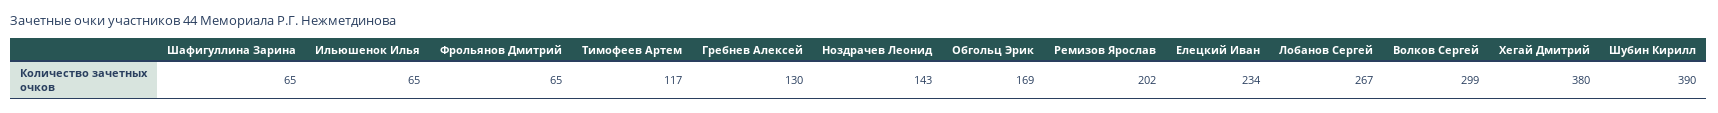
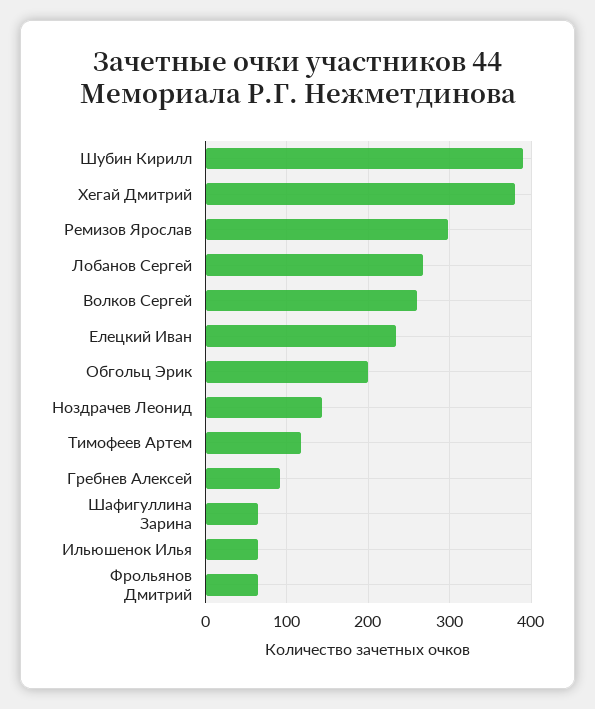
Гребнев Алексей: 130 -> 90
Обгольц Эрик: 169 -> 200
Ремизов Ярослав: 202 -> 300
Волков Сергей: 299 -> 260

